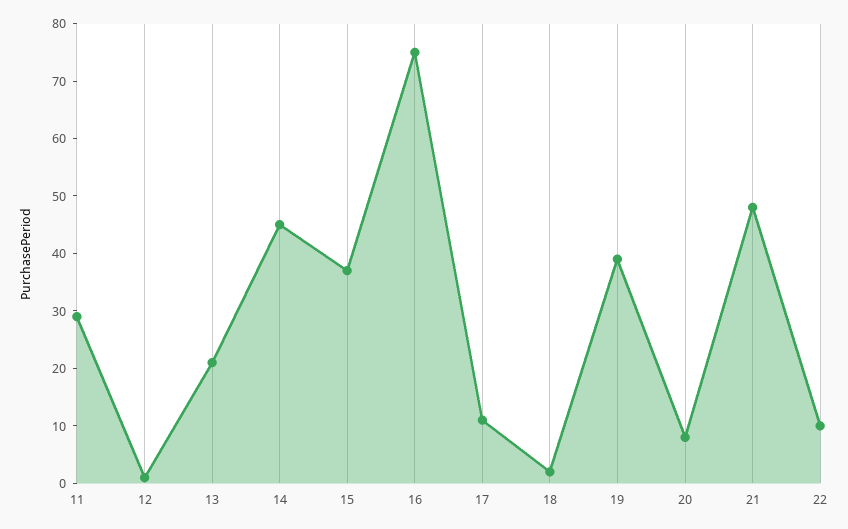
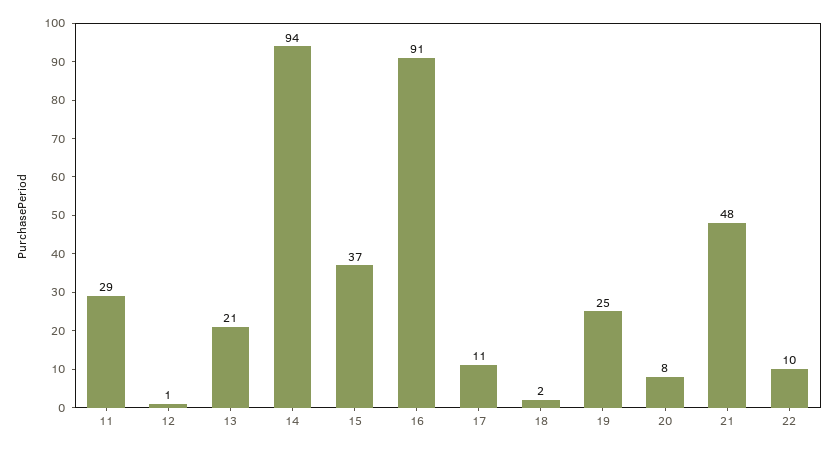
14: 45 -> 94
16: 75 -> 91
19: 40 -> 25

